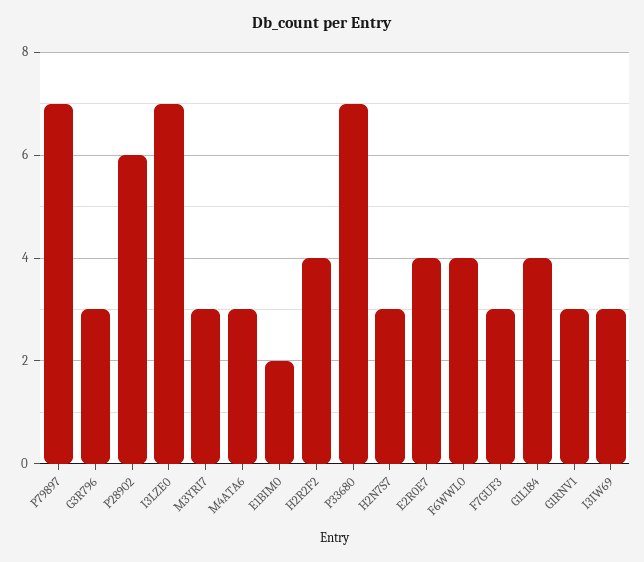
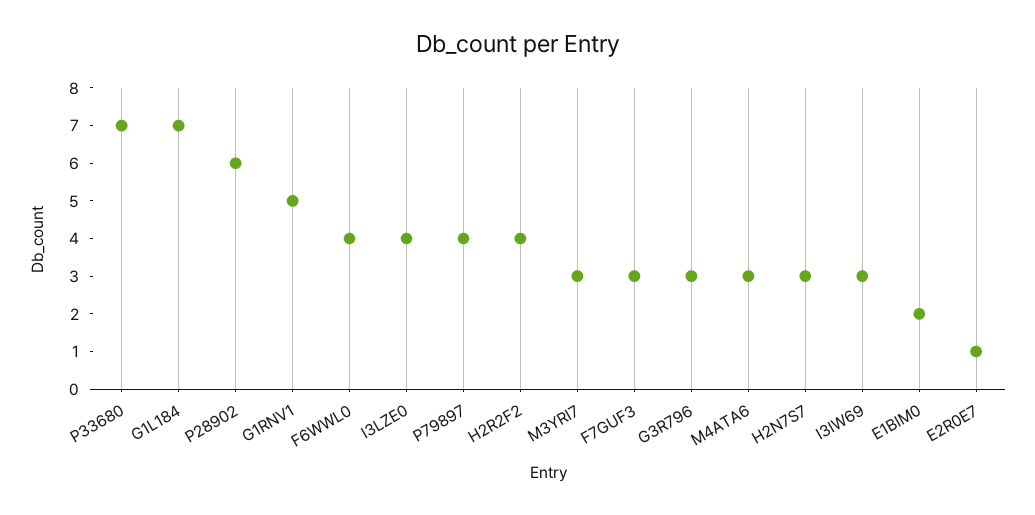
P79897: 7 -> 4
I3LZE0: 7 -> 4
E2R0E7: 4 -> 1
G1L184: 4 -> 7
G1RNV1: 3 -> 5

